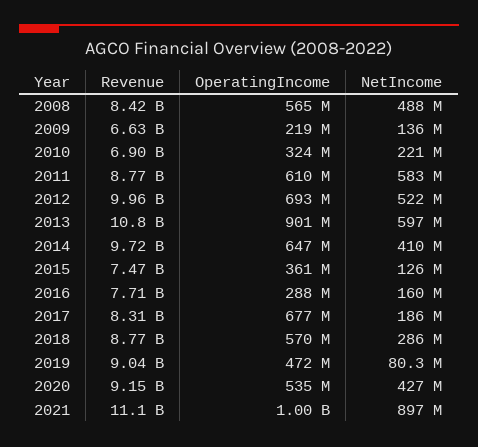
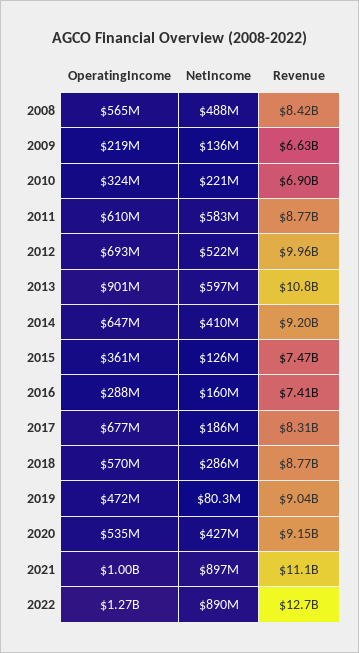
Revenue, 2014: 9720000000 -> 9200000000
Revenue, 2016: 7710000000 -> 7410000000
OperatingIncome, 2022: none -> 1270000000
NetIncome, 2022: none -> 890000000
Revenue, 2022: none -> 12700000000

